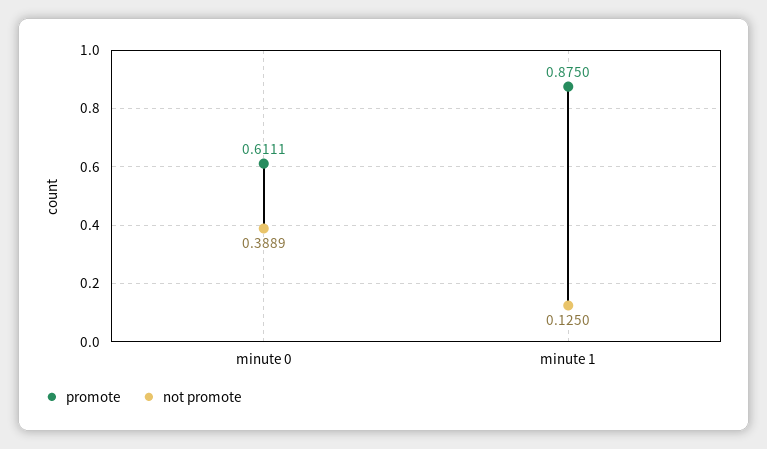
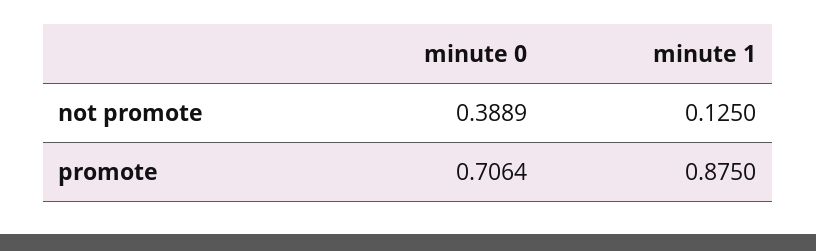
promote, minute 0: 0.6111 -> 0.7064

